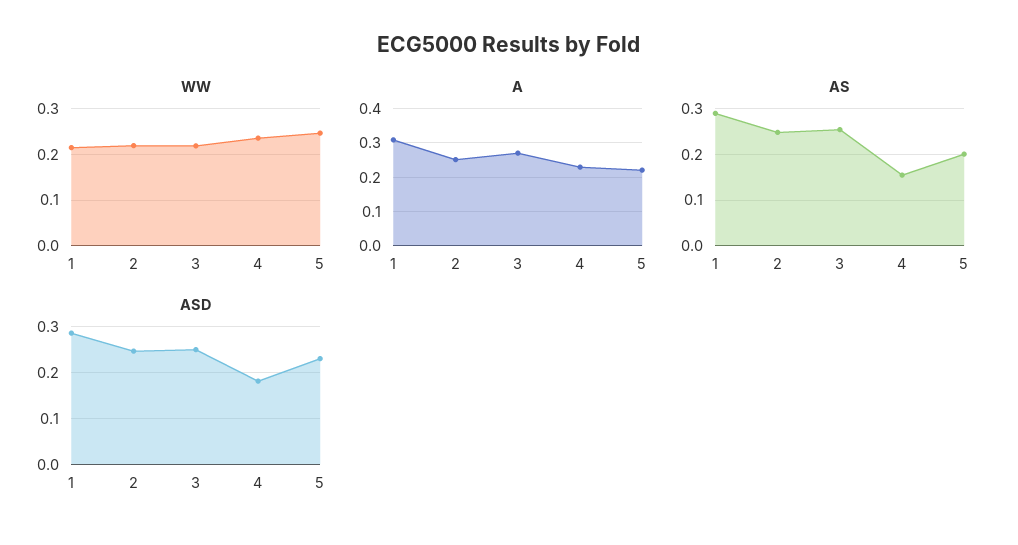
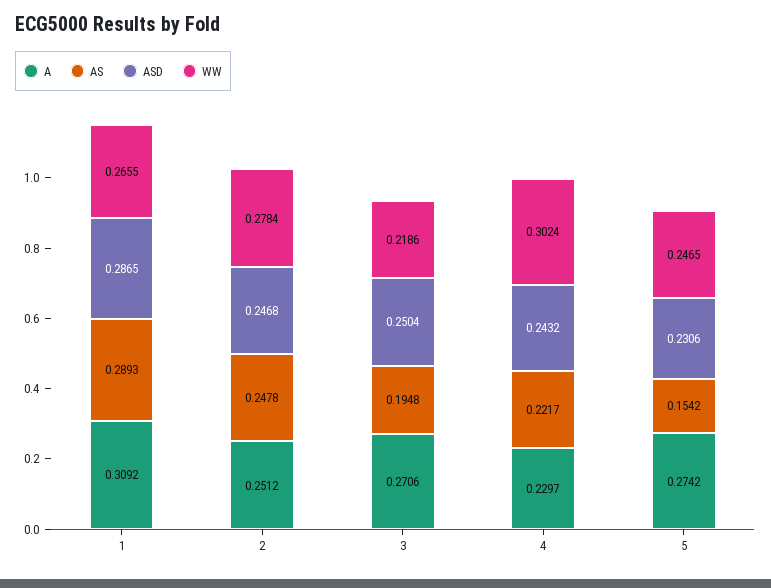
WW, 1: 0.22 -> 0.2655
WW, 2: 0.22 -> 0.2784
WW, 4: 0.24 -> 0.3024
A, 5: 0.22 -> 0.2742
AS, 3: 0.26 -> 0.1948
AS, 4: 0.16 -> 0.2217
AS, 5: 0.2 -> 0.1542
ASD, 4: 0.18 -> 0.2432

